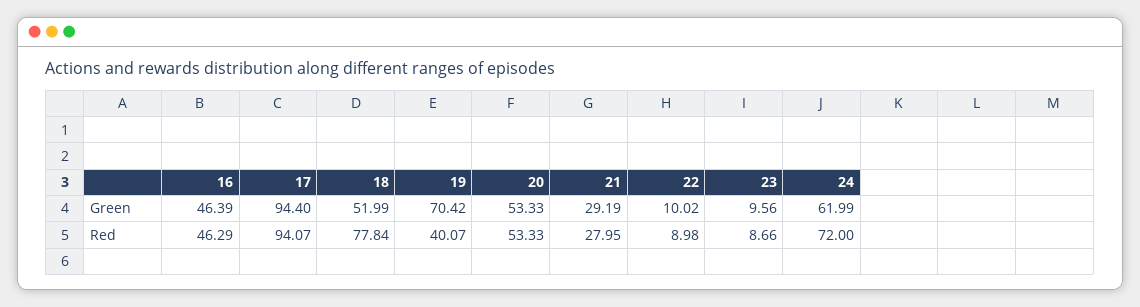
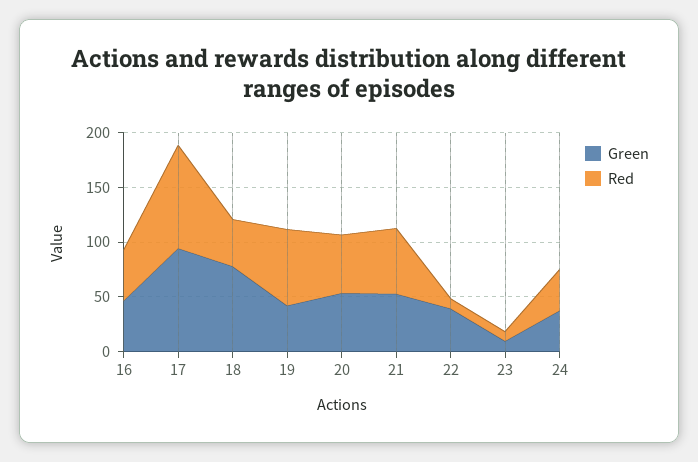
Green, 18: 51.99 -> 80
Green, 19: 70.42 -> 40
Green, 21: 29.19 -> 50
Green, 22: 10.02 -> 40
Green, 24: 61.99 -> 40
Red, 18: 77.84 -> 40
Red, 19: 40.07 -> 70
Red, 21: 27.95 -> 60
Red, 24: 72 -> 40

